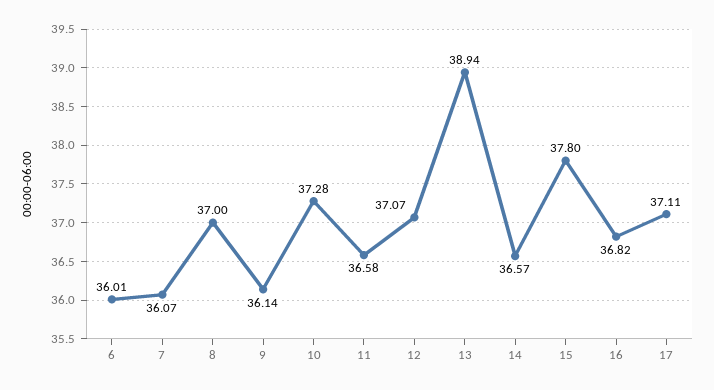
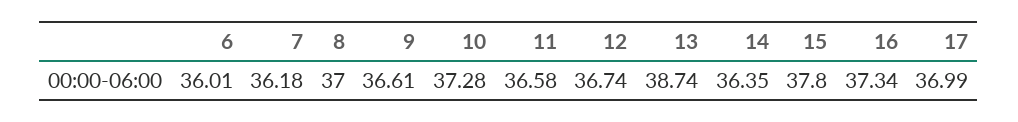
7: 36.07 -> 36.18
9: 36.14 -> 36.61
12: 37.07 -> 36.74
13: 38.94 -> 38.74
14: 36.57 -> 36.35
16: 36.82 -> 37.34
17: 37.11 -> 36.99

